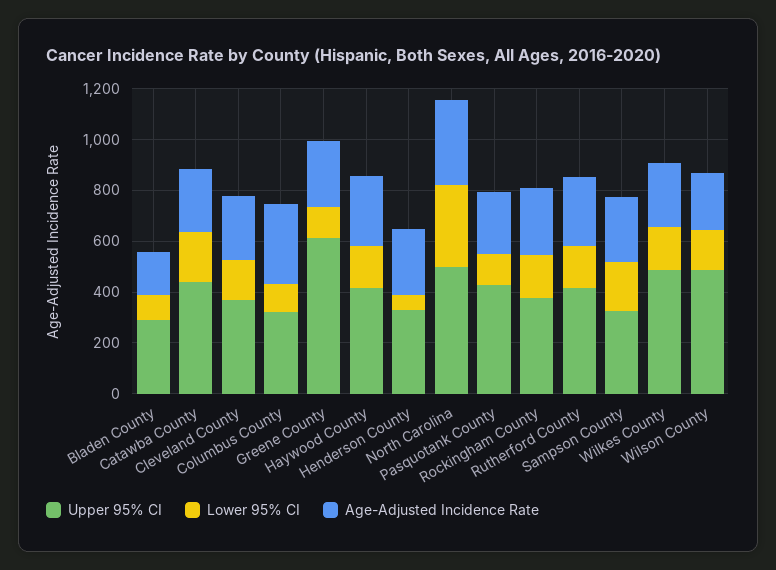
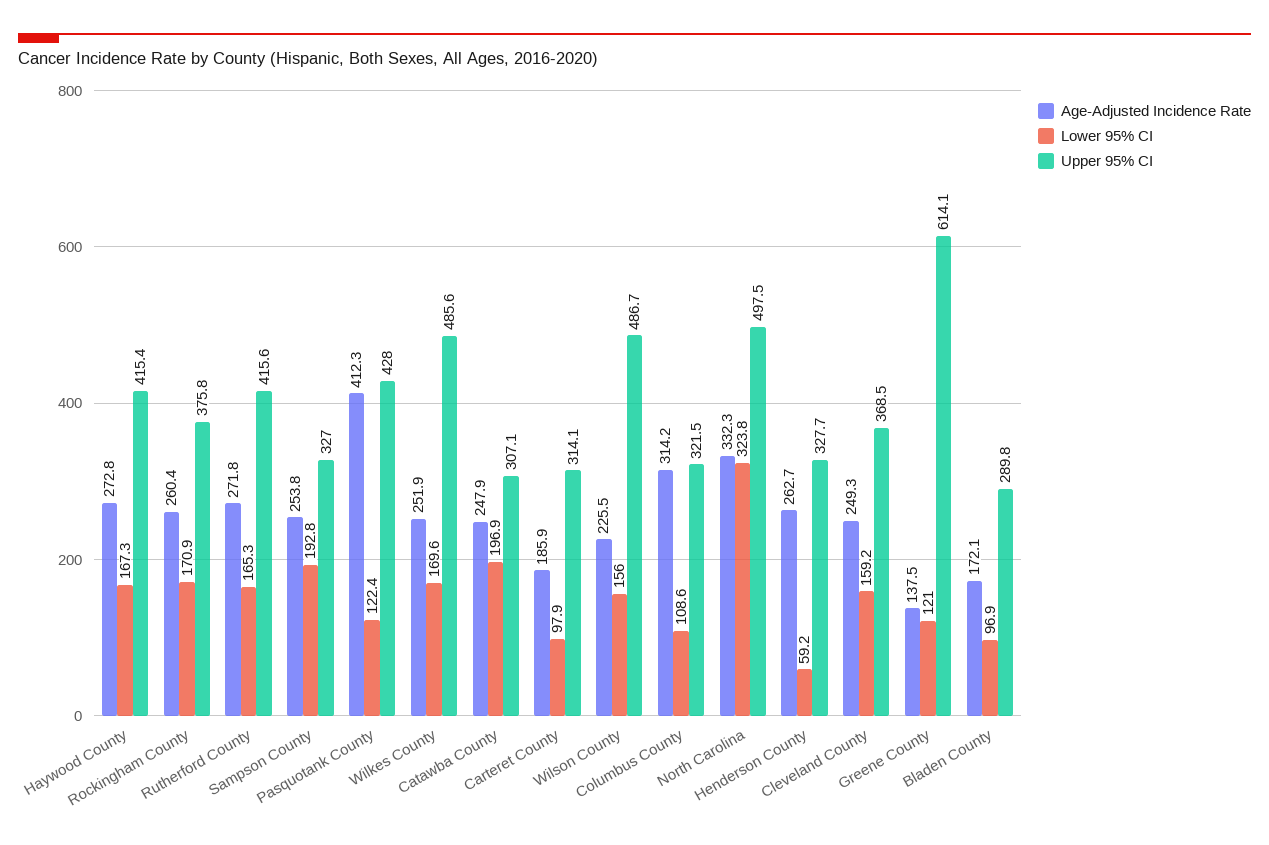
Upper 95% CI, Catawba County: 450 -> 307.1
Age-Adjusted Incidence Rate, Greene County: 250 -> 137.5
Age-Adjusted Incidence Rate, Pasquotank County: 250 -> 412.3
Age-Adjusted Incidence Rate, Carteret County: none -> 185.9
Lower 95% CI, Carteret County: none -> 97.9
Upper 95% CI, Carteret County: none -> 314.1

